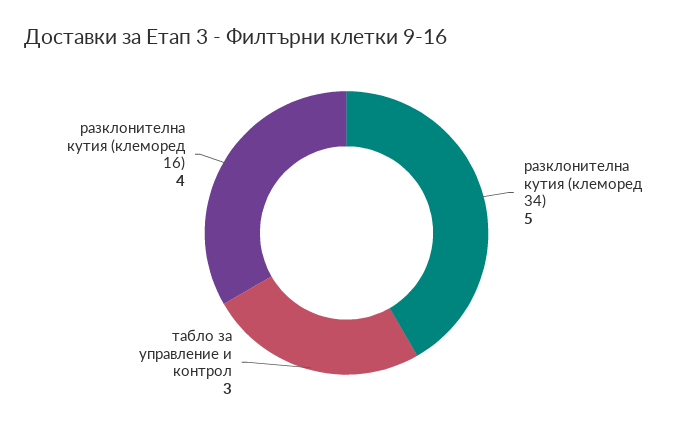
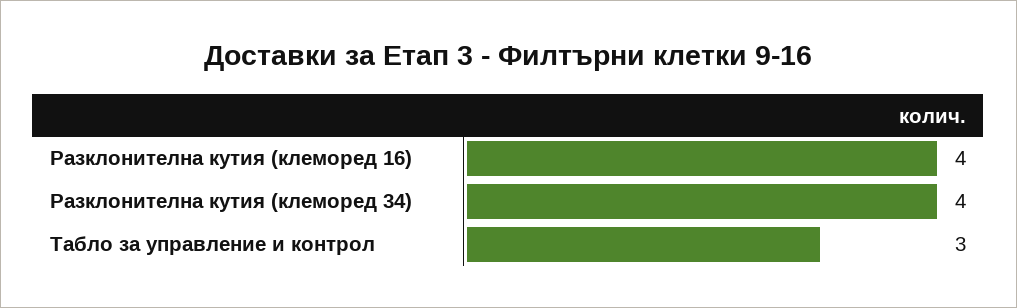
разклонителна кутия (клеморед 34): 5 -> 4

